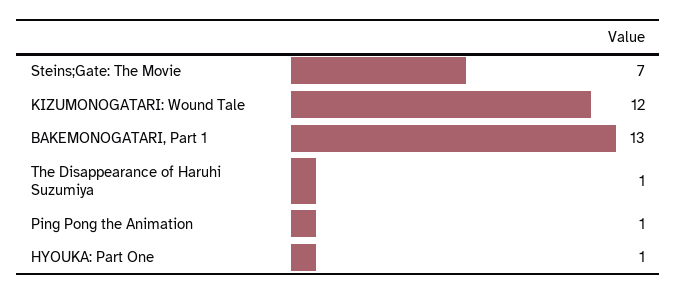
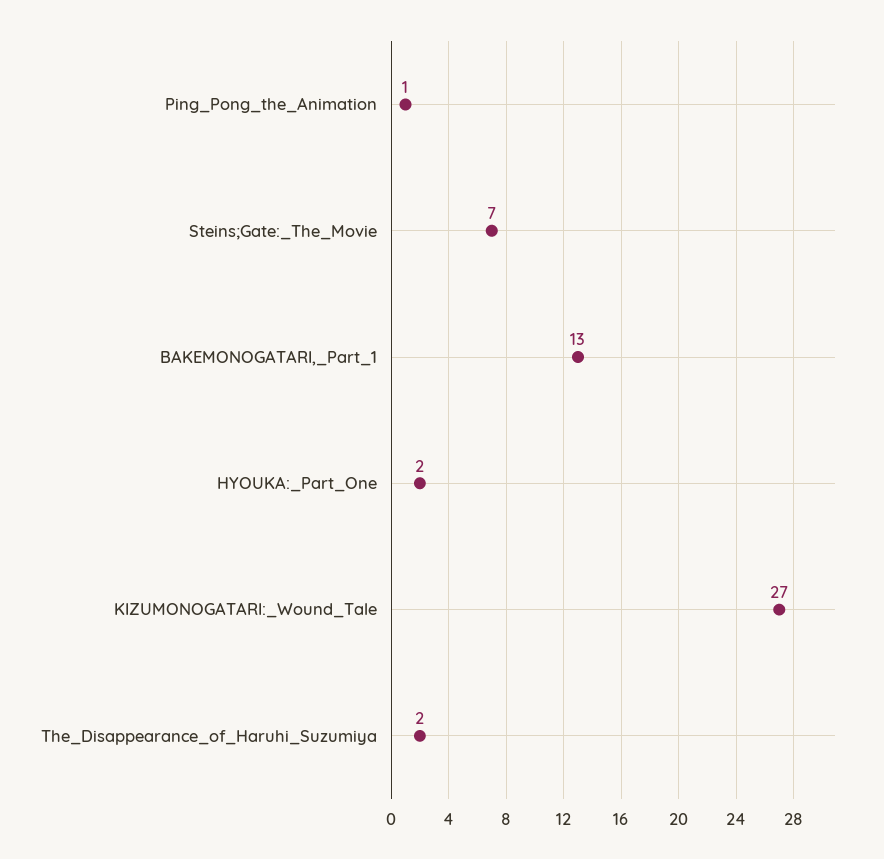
KIZUMONOGATARI: Wound Tale: 12 -> 27
The Disappearance of Haruhi Suzumiya: 1 -> 2
HYOUKA: Part One: 1 -> 2

